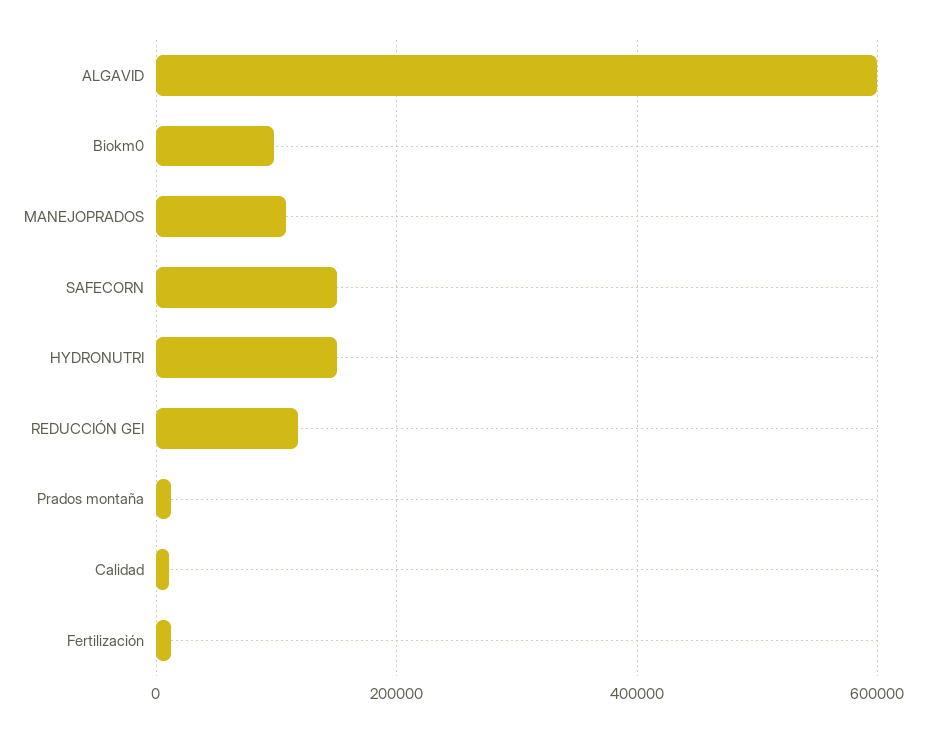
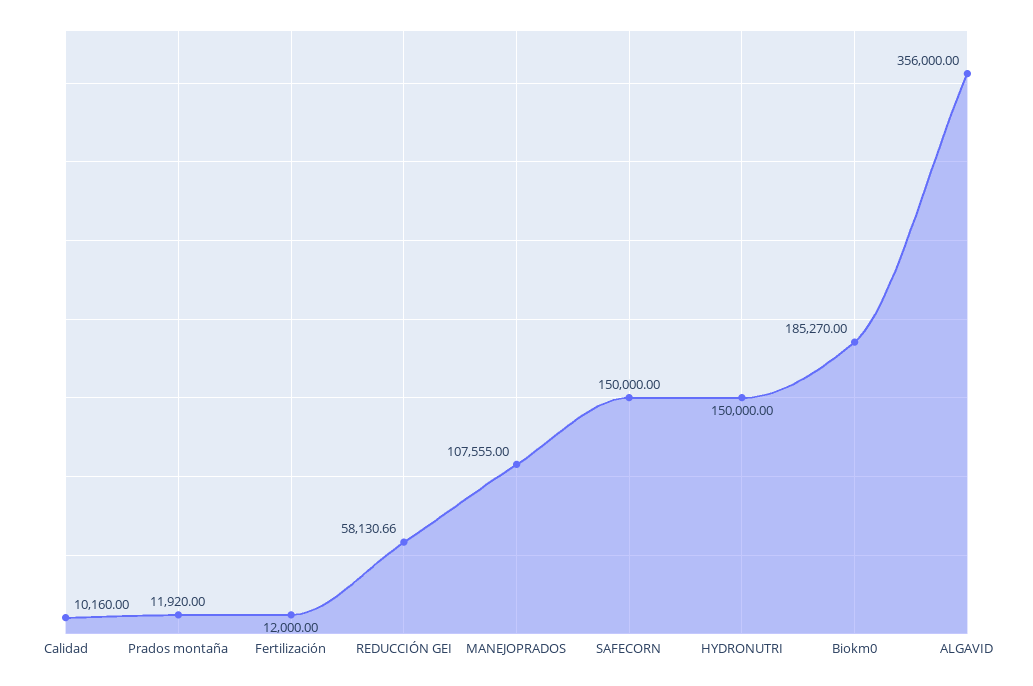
ALGAVID: 600000 -> 356000
Biokm0: 100000 -> 185270
REDUCCIÓN GEI: 120000 -> 58130.66

